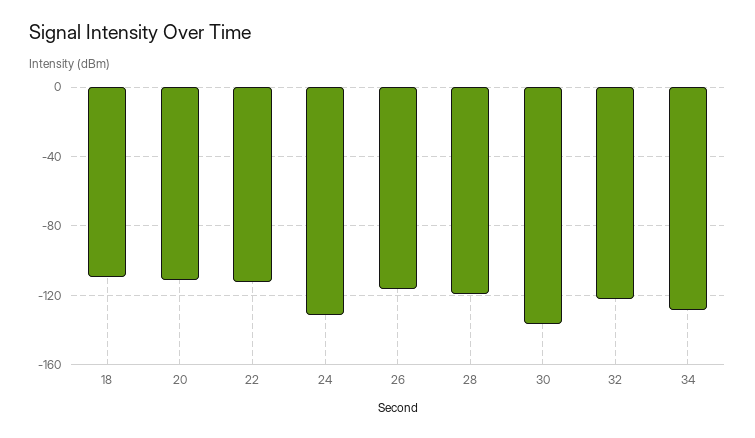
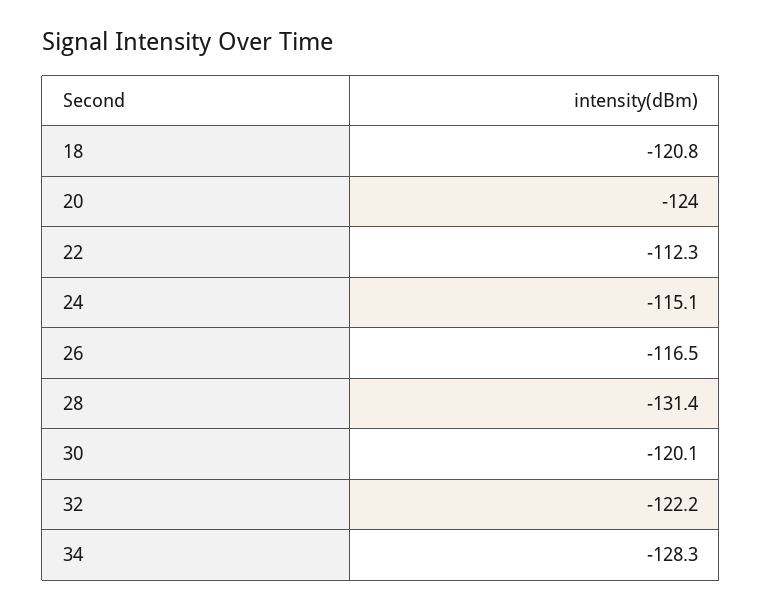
18: -110 -> -120.8
20: -110 -> -124
24: -130 -> -115.1
28: -120 -> -131.4
30: -135 -> -120.1

